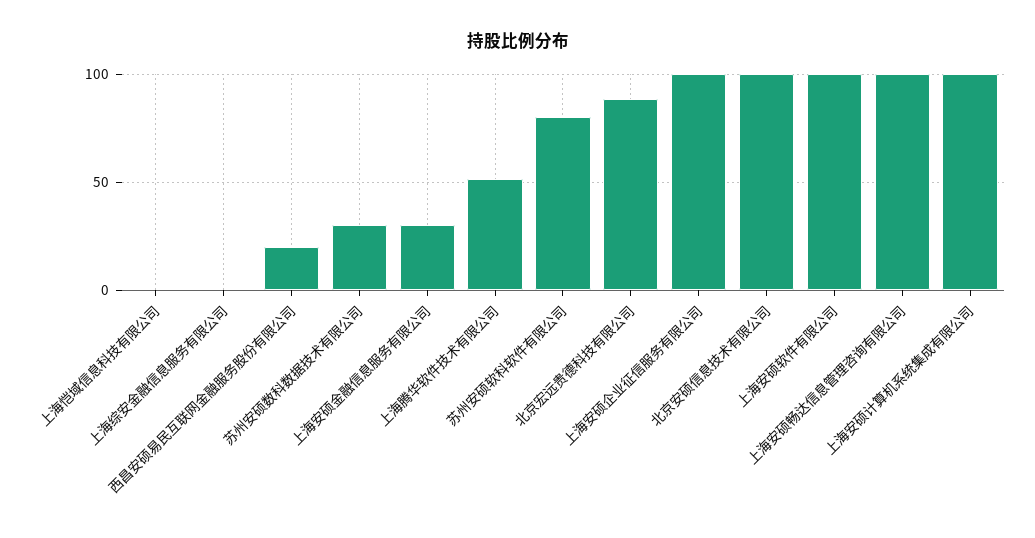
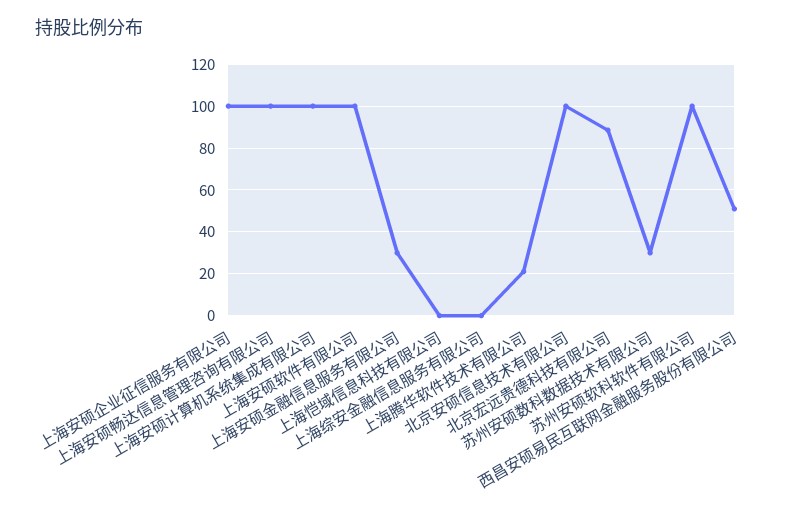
西昌安硕易民互联网金融服务股份有限公司: 20 -> 50
上海腾华软件技术有限公司: 50 -> 20
苏州安硕软科软件有限公司: 80 -> 100

